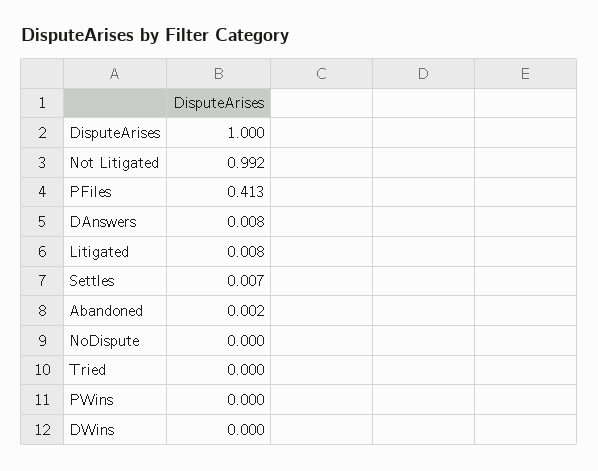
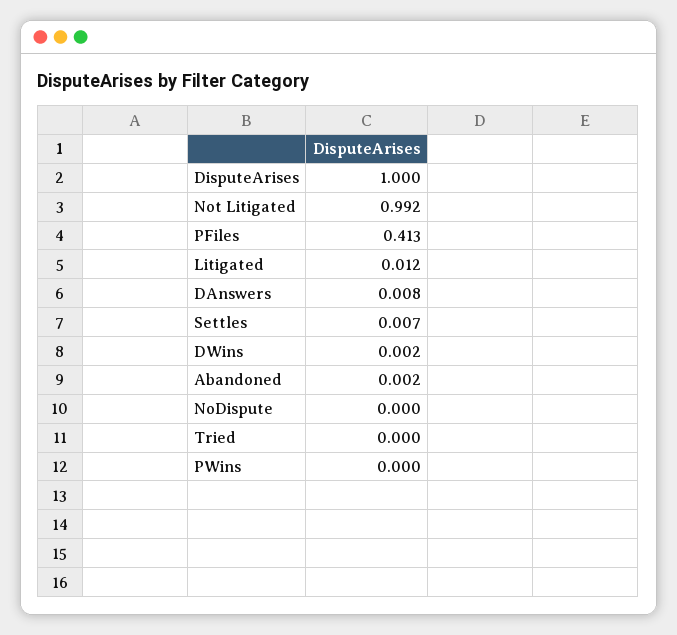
Litigated: 0.008 -> 0.012
DWins: 0 -> 0.002

